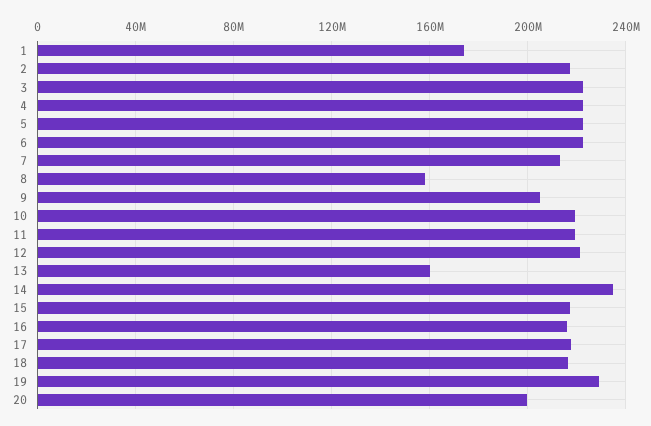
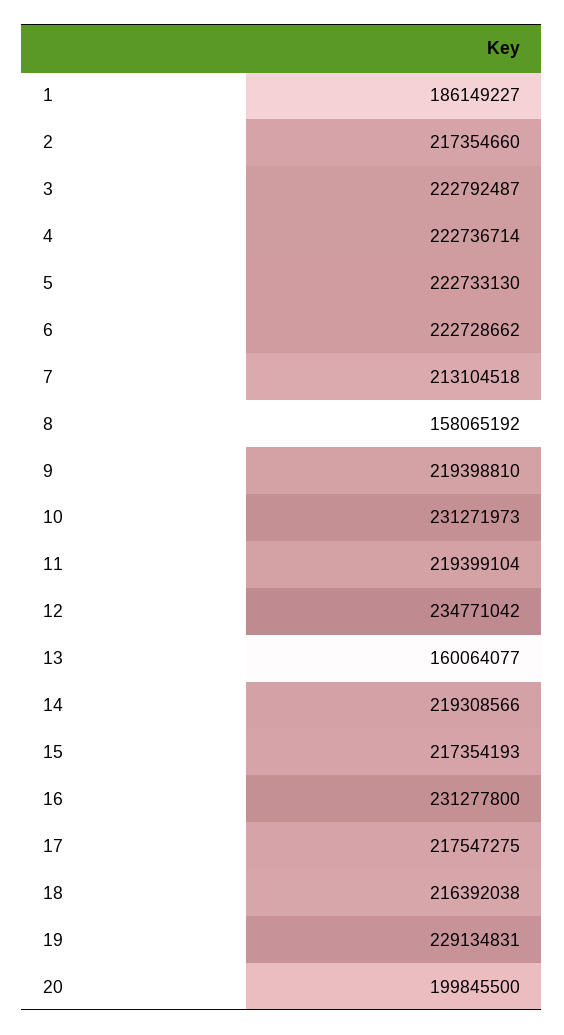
1: 175000000 -> 186149227
9: 205000000 -> 219398810
10: 220000000 -> 231271973
12: 220000000 -> 234771042
14: 235000000 -> 219308566
16: 215000000 -> 231277800

